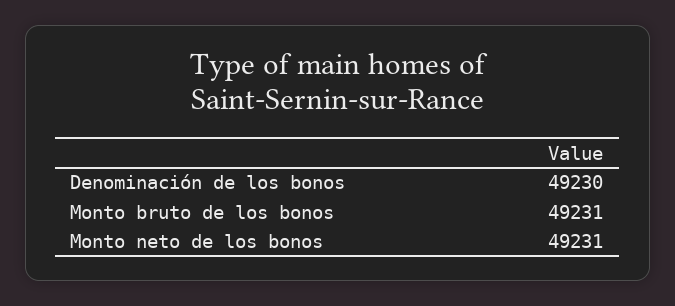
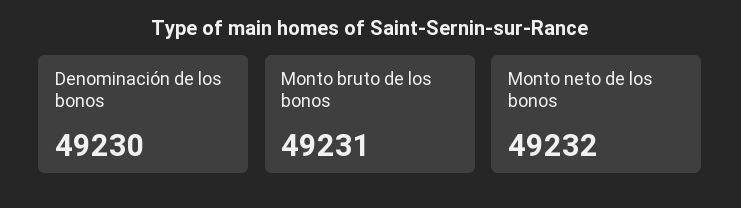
Monto neto de los bonos: 49231 -> 49232

